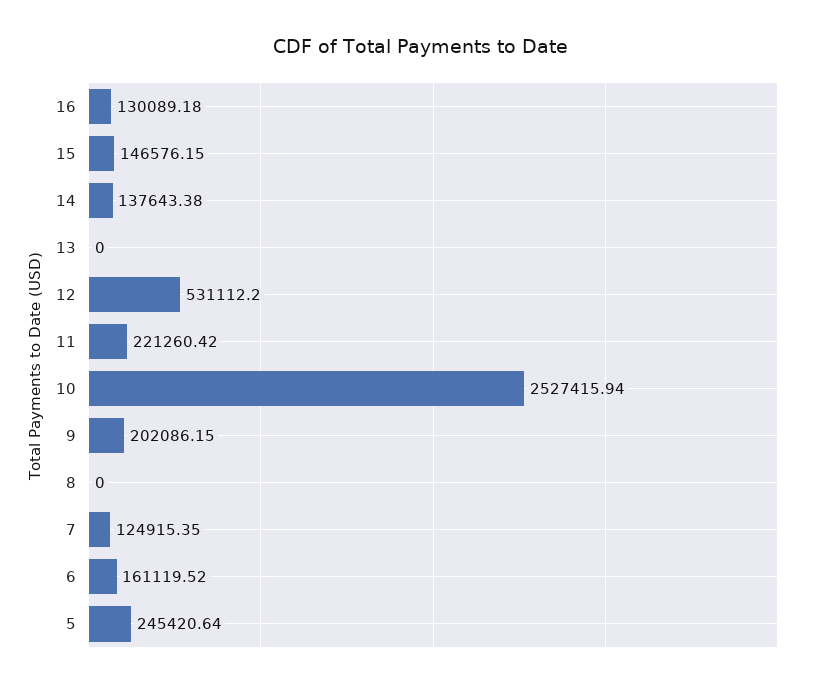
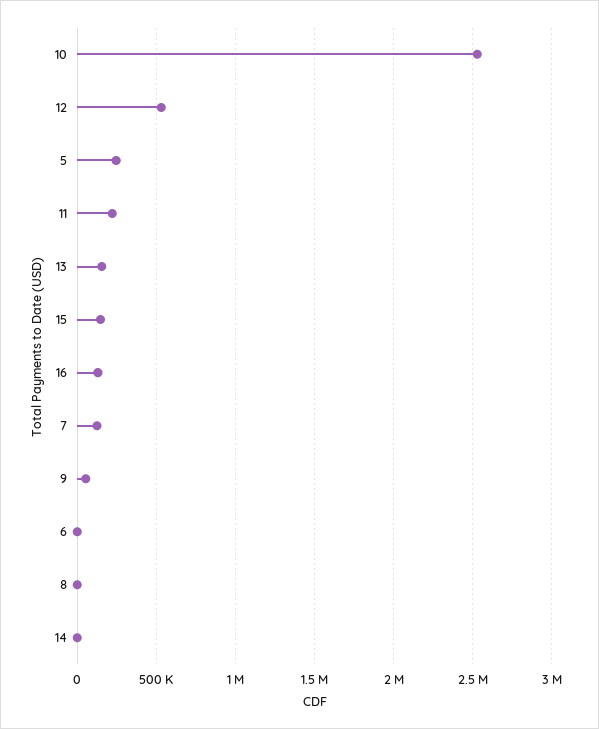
14: 137643.38 -> 0
13: 0 -> 150000
9: 202086.15 -> 50000
6: 161119.52 -> 0

